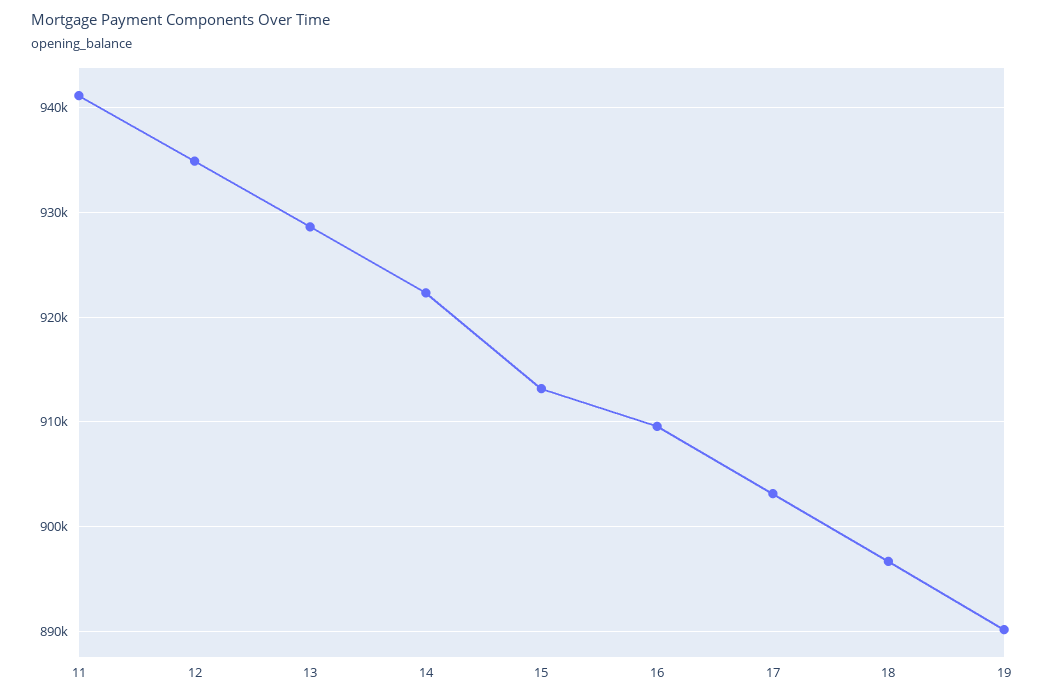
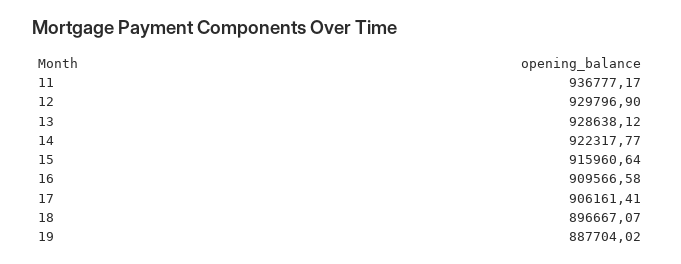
11: 941000 -> 936777.17
12: 935000 -> 929796.9
15: 913000 -> 915960.64
17: 903000 -> 906161.41
19: 890000 -> 887704.02

